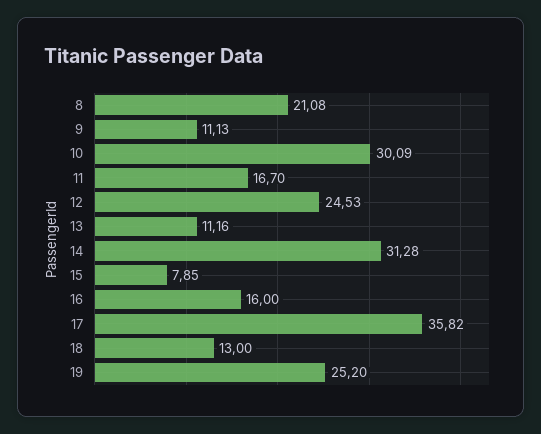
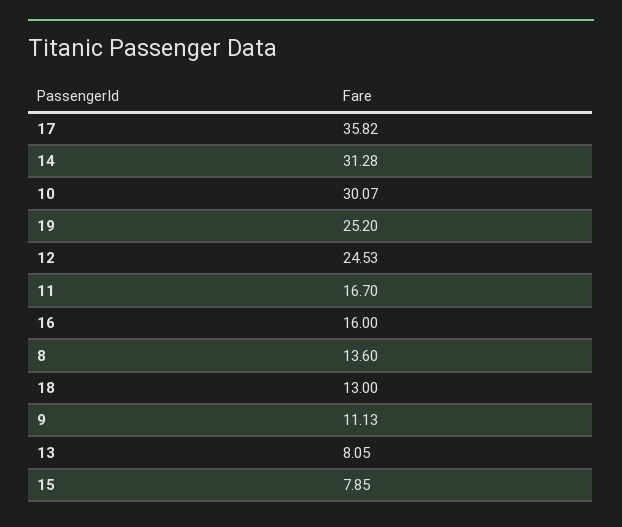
8: 21.08 -> 13.6
10: 30.09 -> 30.07
13: 11.16 -> 8.05

